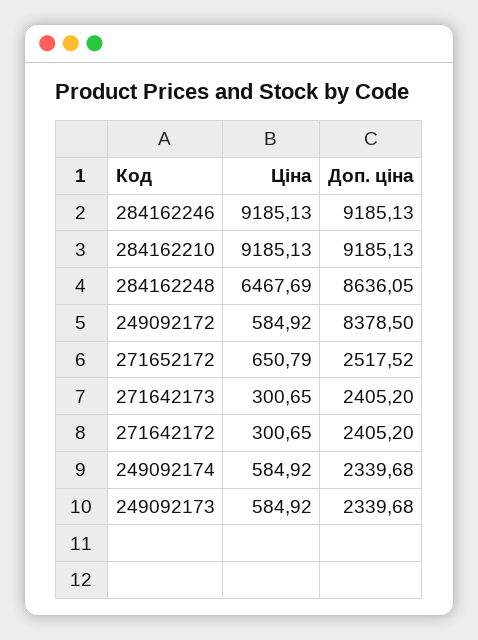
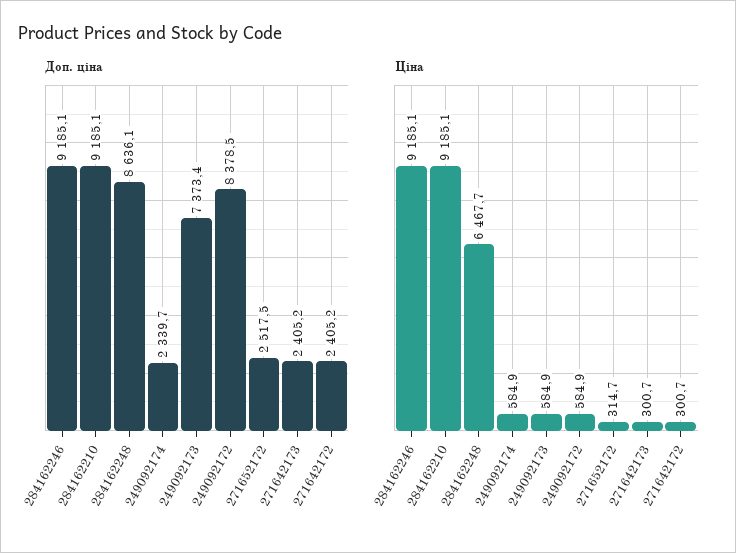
Ціна, 271652172: 650.79 -> 314.7
Доп. ціна, 249092173: 2339.68 -> 7373.4

